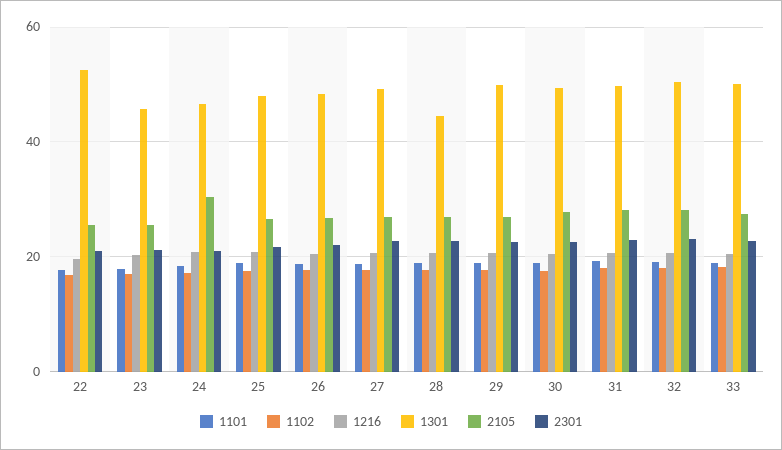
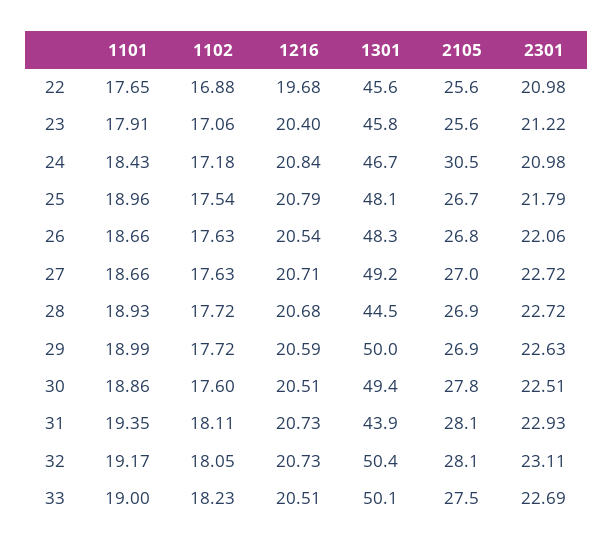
1301, 22: 52 -> 45.6
1301, 31: 50 -> 43.9

